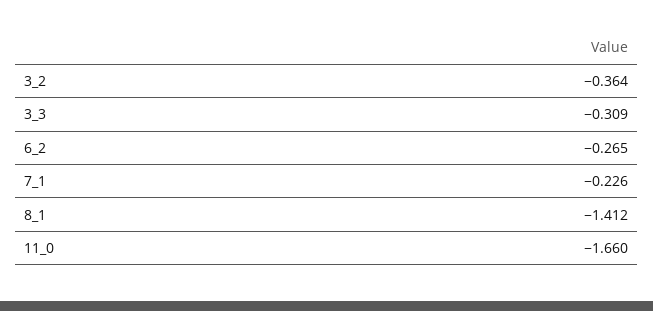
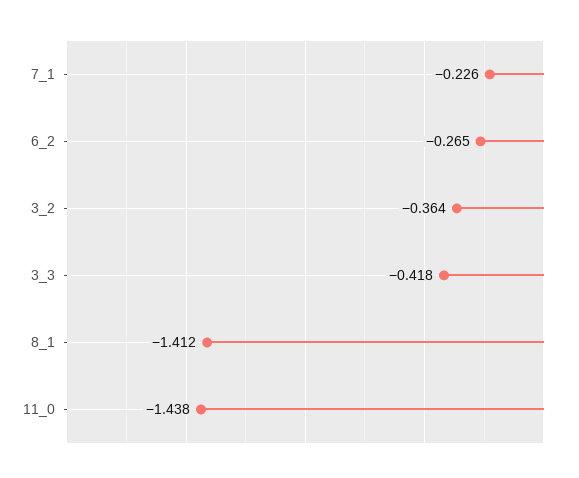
3_3: -0.309 -> -0.418
11_0: -1.66 -> -1.438

